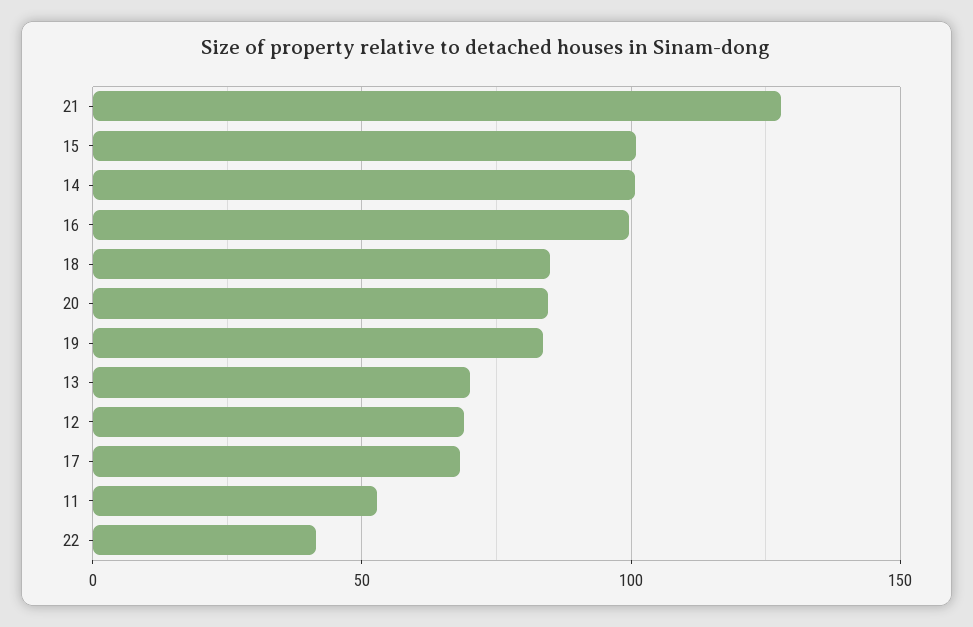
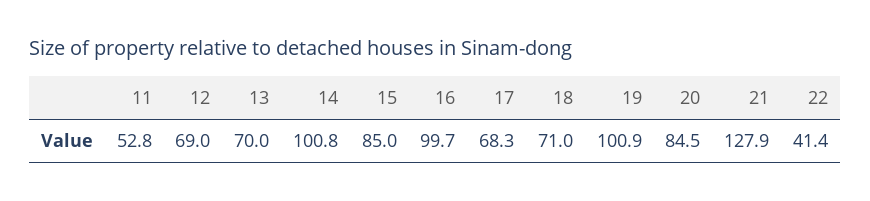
15: 100 -> 85
18: 85 -> 71
19: 85 -> 100.9

